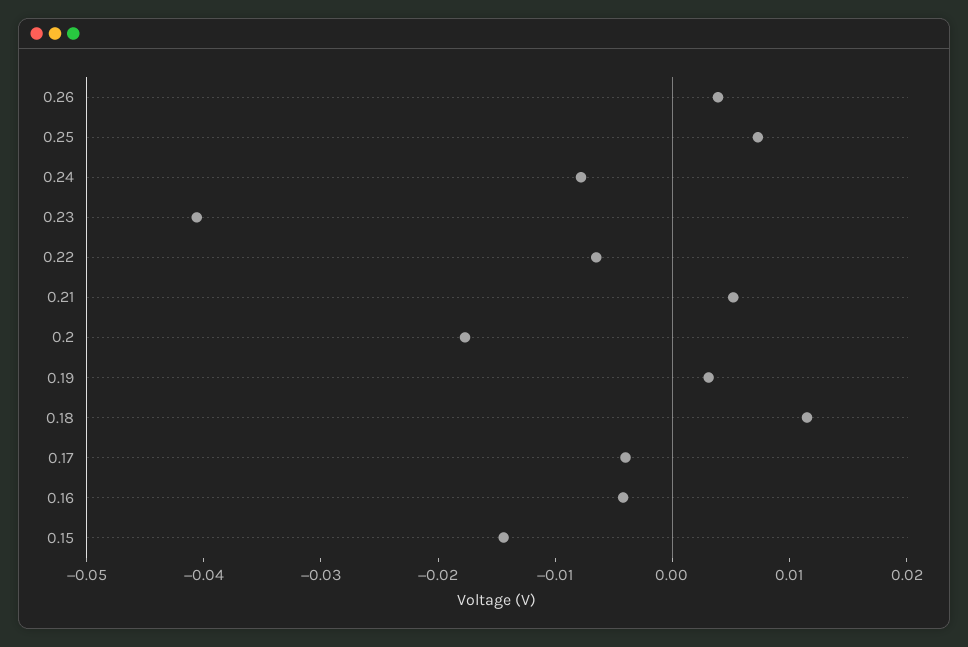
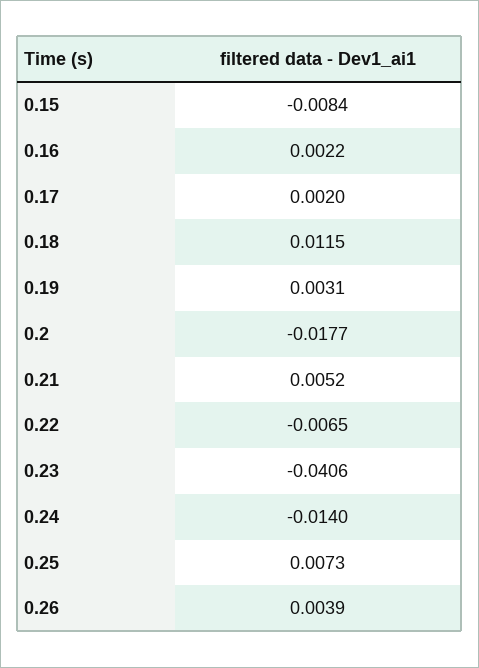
0.24: -0.008 -> -0.014
0.17: -0.004 -> 0.002
0.16: -0.004 -> 0.0022
0.15: -0.014 -> -0.0084

